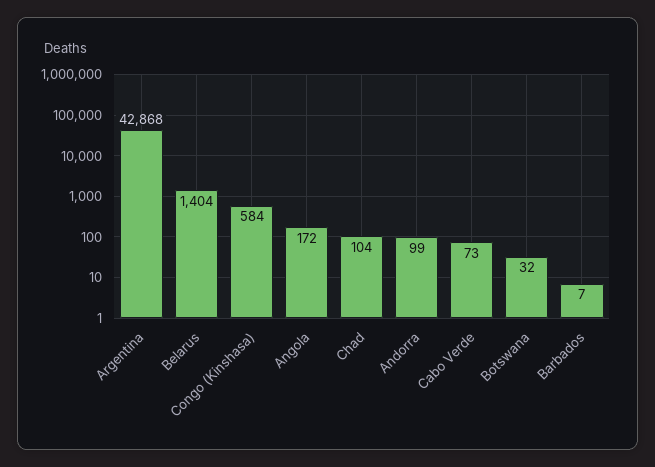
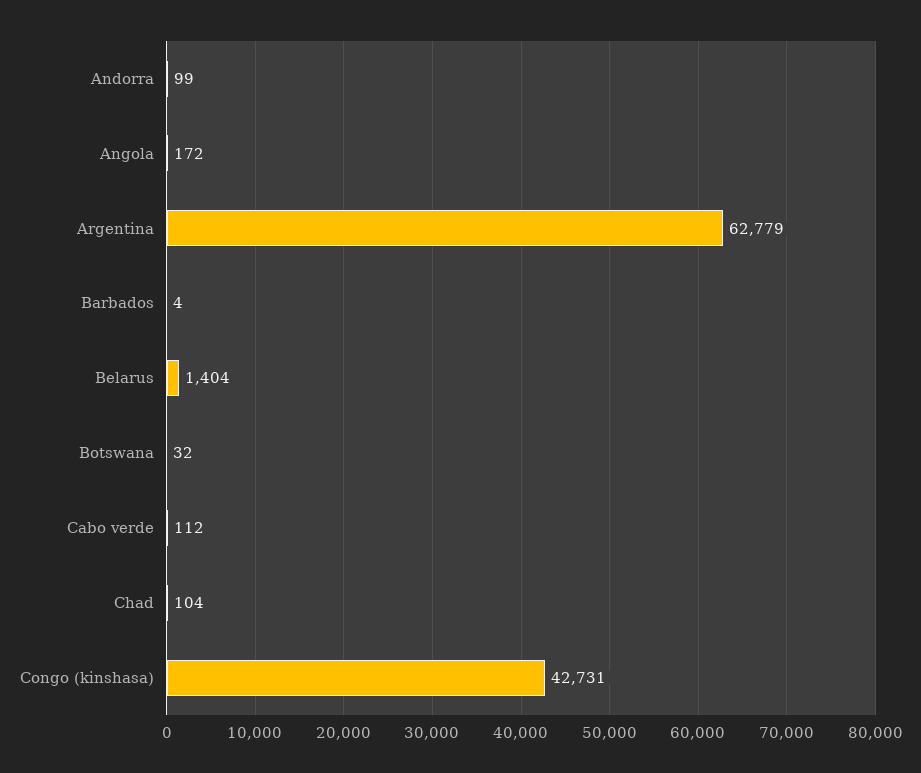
Argentina: 42868 -> 62779
Congo (Kinshasa): 584 -> 42731
Cabo Verde: 73 -> 112
Barbados: 7 -> 4

